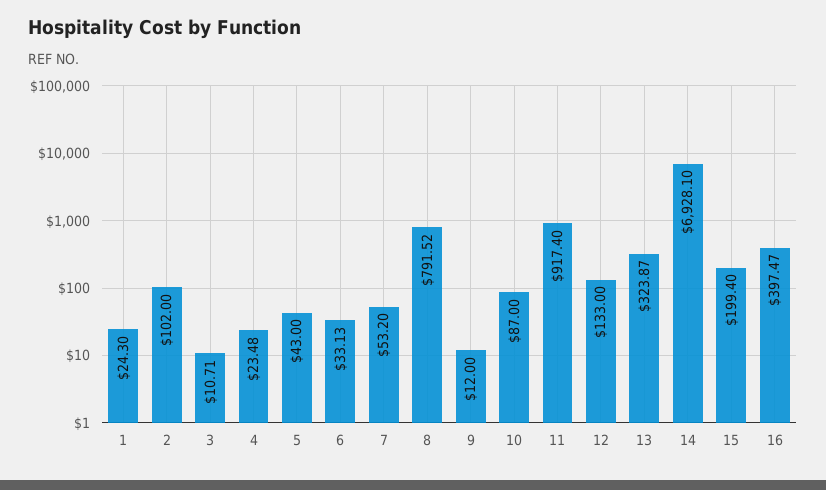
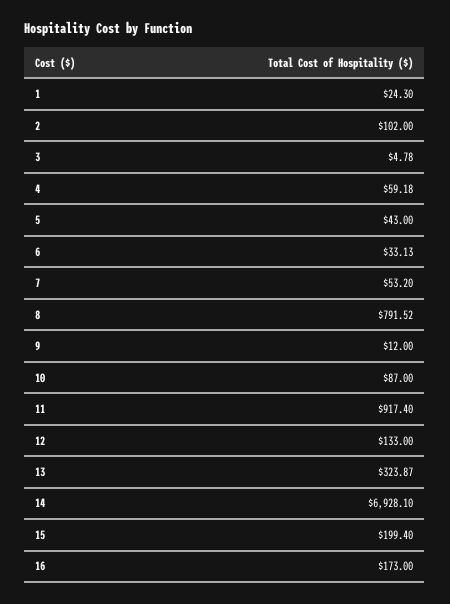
3: 10.71 -> 4.78
4: 23.48 -> 59.18
16: 397.47 -> 173

